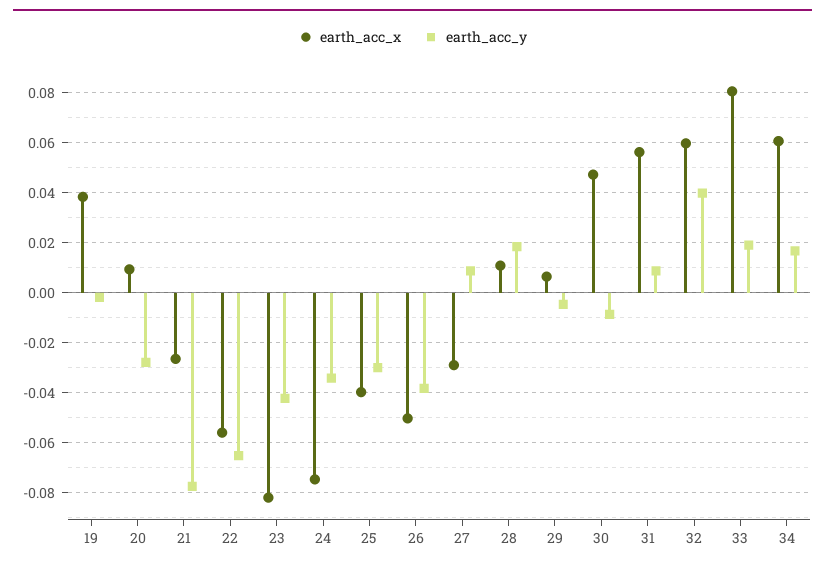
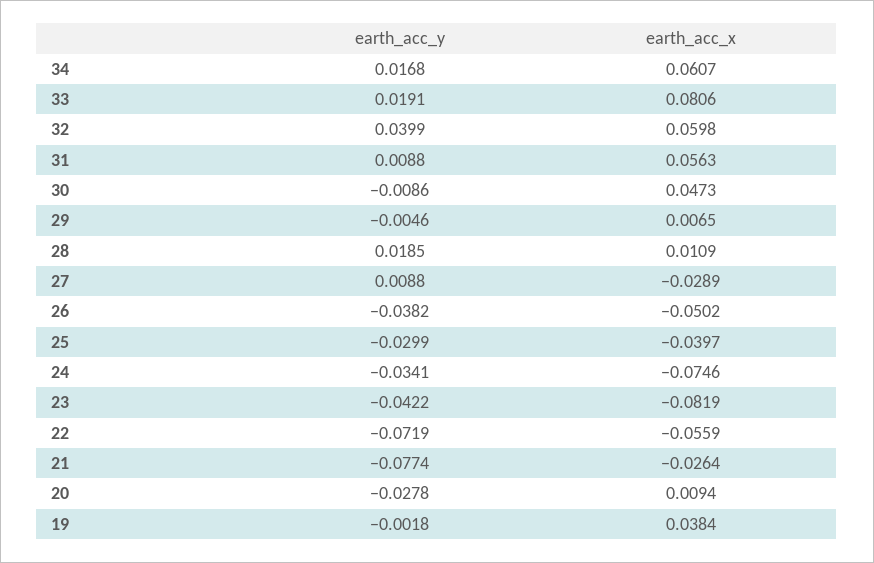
earth_acc_y, 22: -0.065 -> -0.0719

